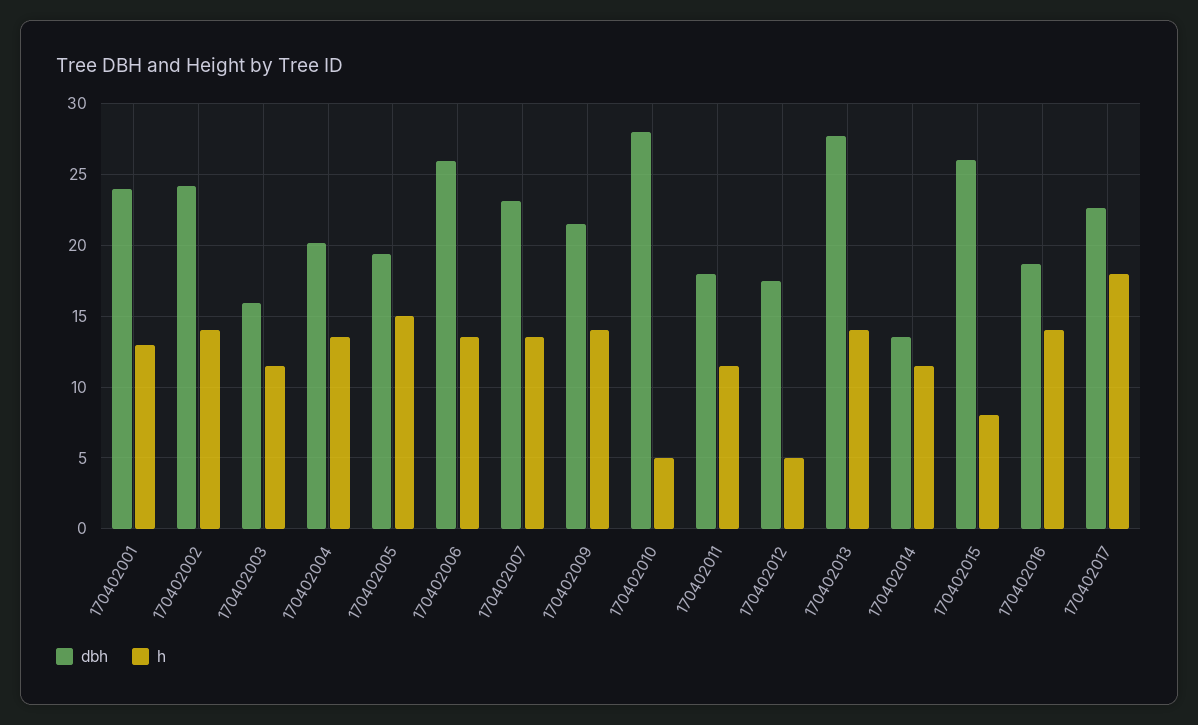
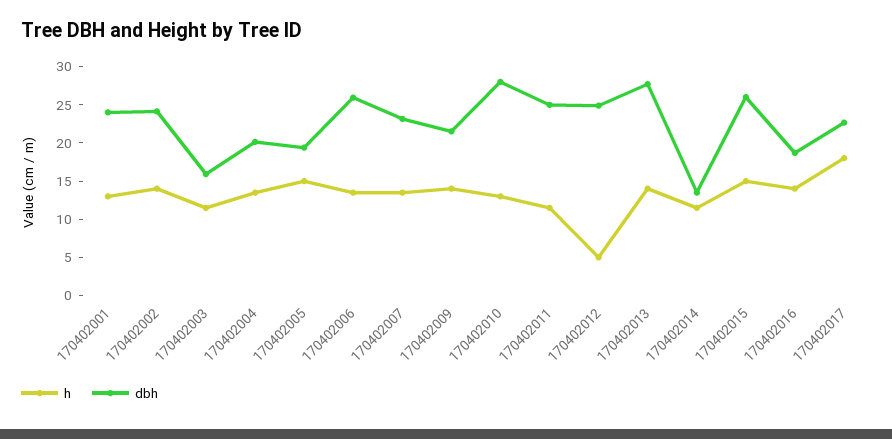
h, 170402010: 5 -> 12.5
dbh, 170402011: 18 -> 25
dbh, 170402012: 17.5 -> 25
h, 170402015: 8 -> 15

